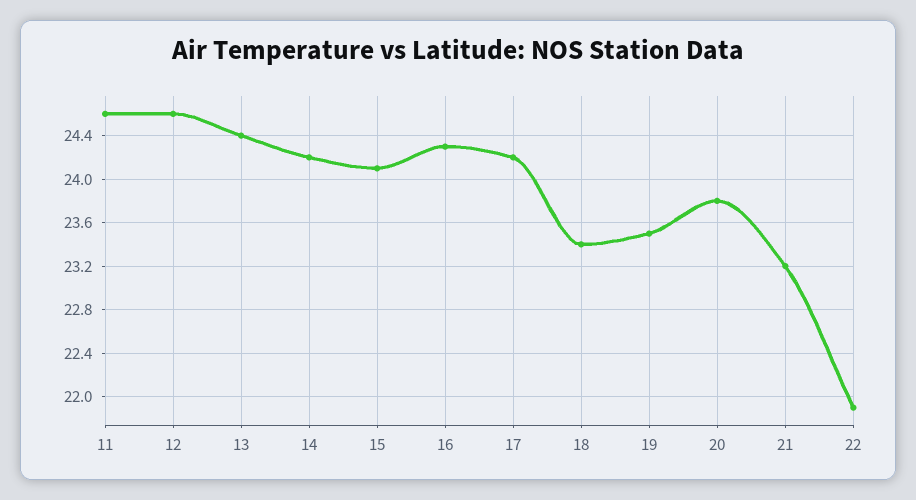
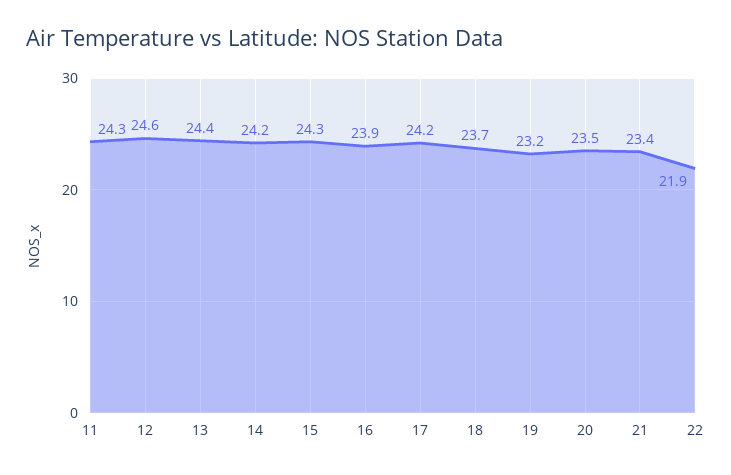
11: 24.6 -> 24.3
15: 24.1 -> 24.3
16: 24.3 -> 23.9
18: 23.4 -> 23.7
19: 23.5 -> 23.2
20: 23.8 -> 23.5
21: 23.2 -> 23.4

